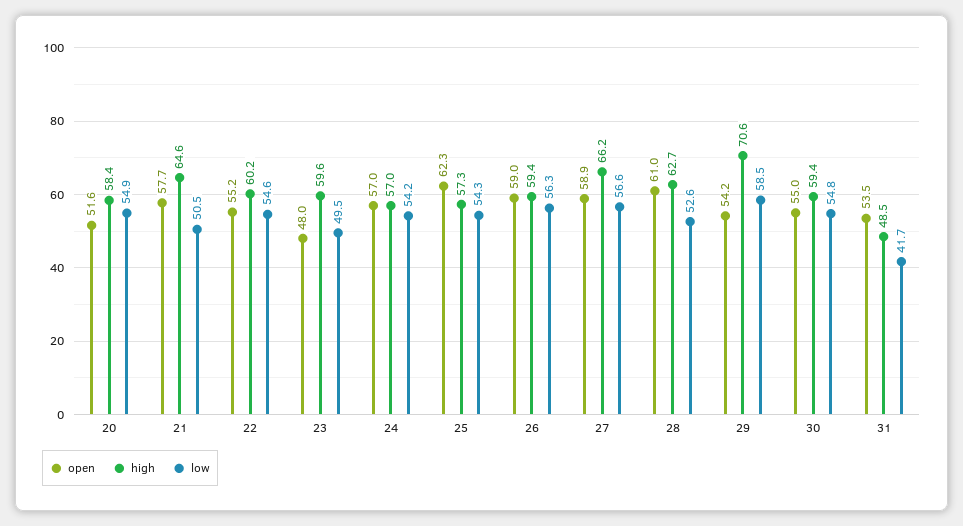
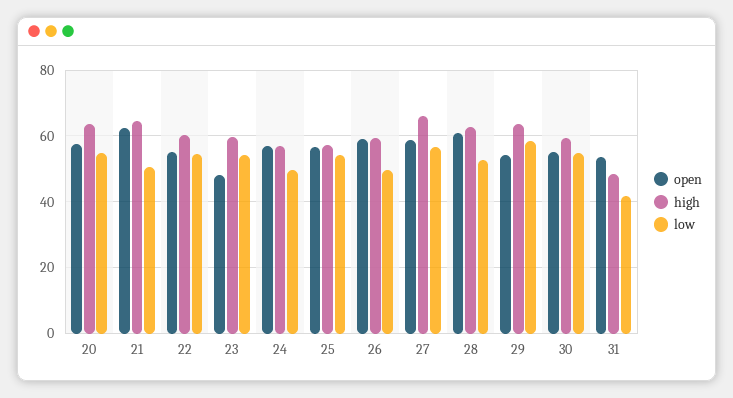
open, 20: 51.6 -> 58
high, 20: 58.4 -> 64
open, 21: 57.7 -> 62
low, 23: 49.5 -> 54
low, 24: 54.2 -> 50
open, 25: 62.3 -> 56
low, 26: 56.3 -> 50
high, 29: 70.6 -> 64

